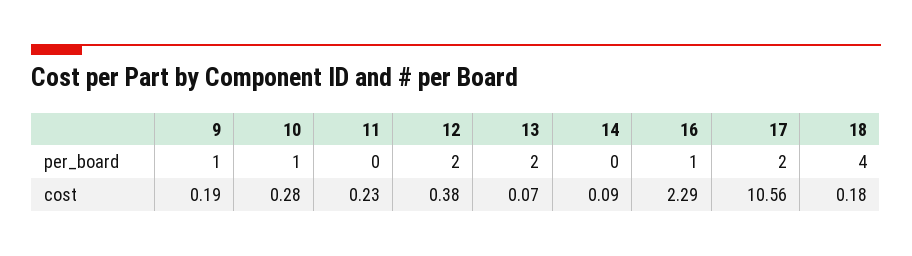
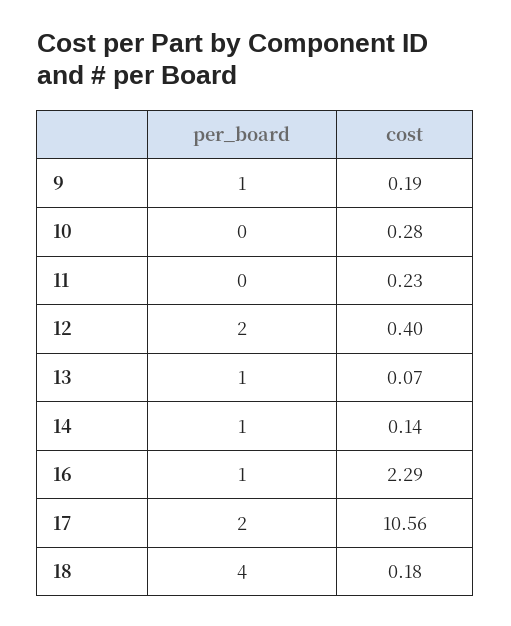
10, per_board: 1 -> 0
13, per_board: 2 -> 1
14, per_board: 0 -> 1
12, cost: 0.38 -> 0.4
14, cost: 0.09 -> 0.14

